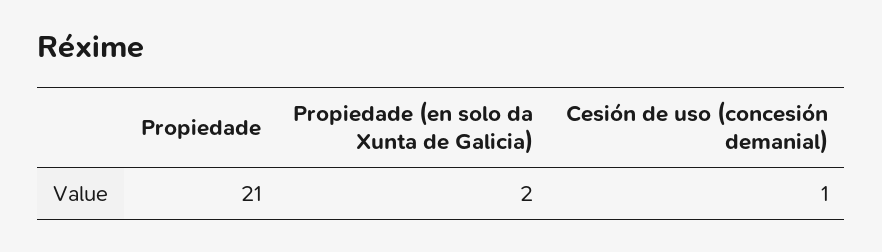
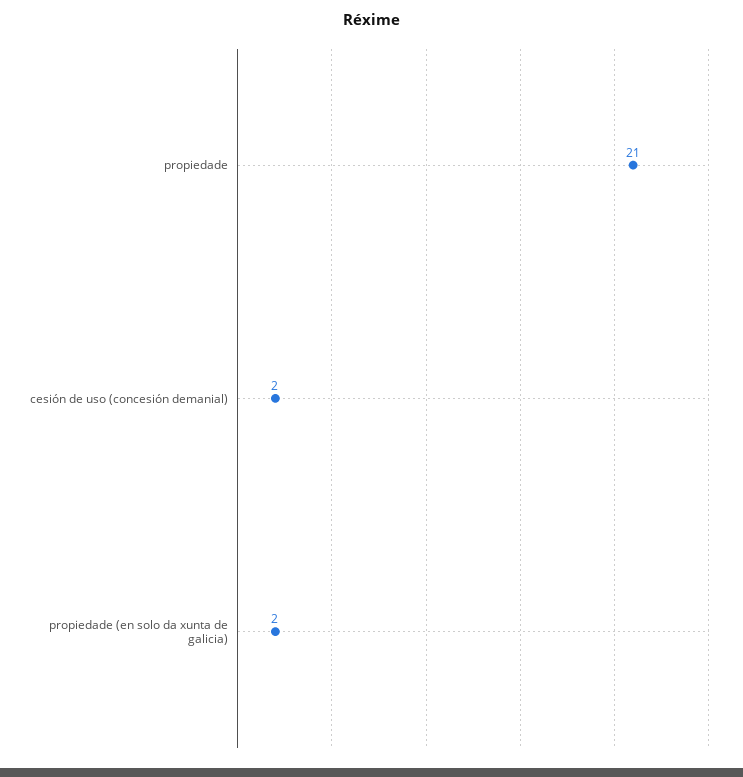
Cesión de uso (concesión demanial): 1 -> 2

